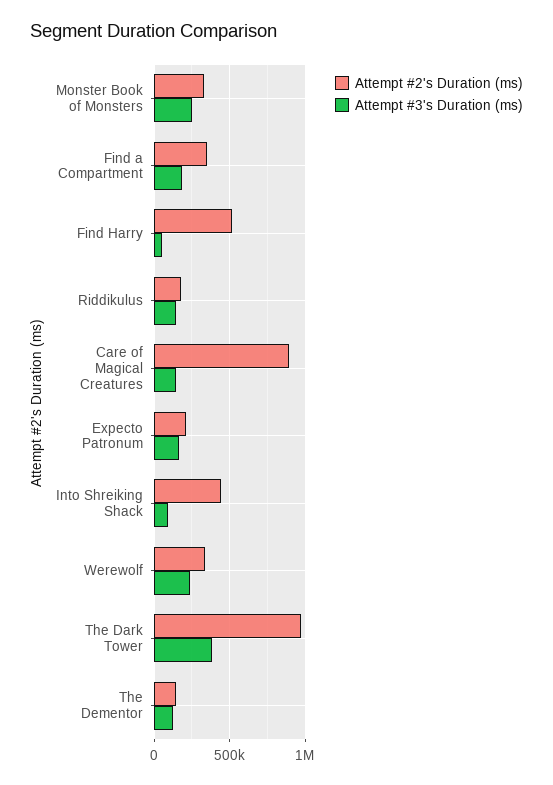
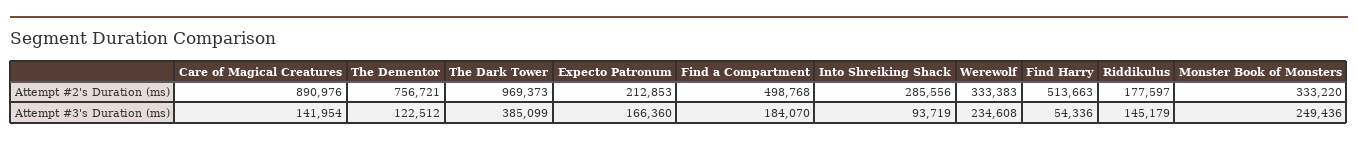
Attempt #2's Duration (ms), Find a Compartment: 350000 -> 498768
Attempt #2's Duration (ms), Into Shreiking Shack: 450000 -> 285556
Attempt #2's Duration (ms), The Dementor: 150000 -> 756721

